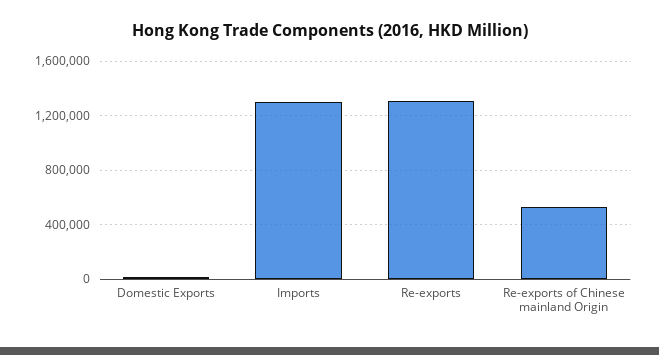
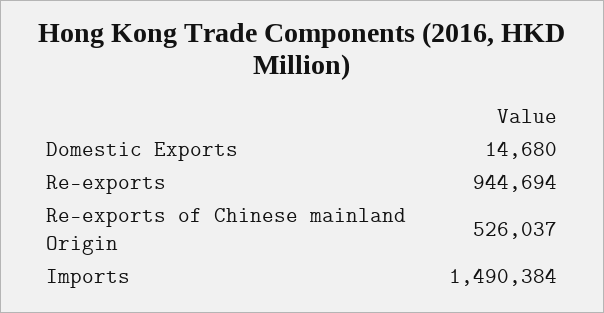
Imports: 1300000 -> 1490384
Re-exports: 1300000 -> 944694

